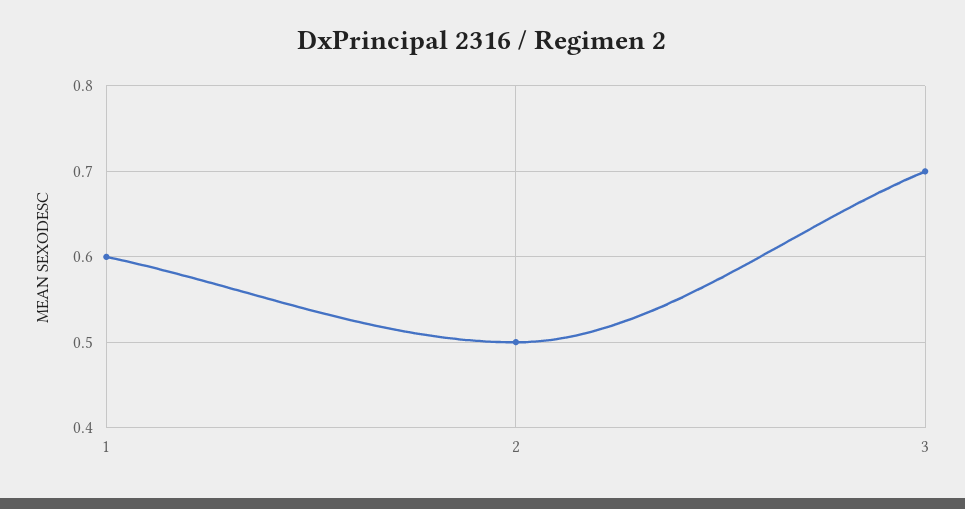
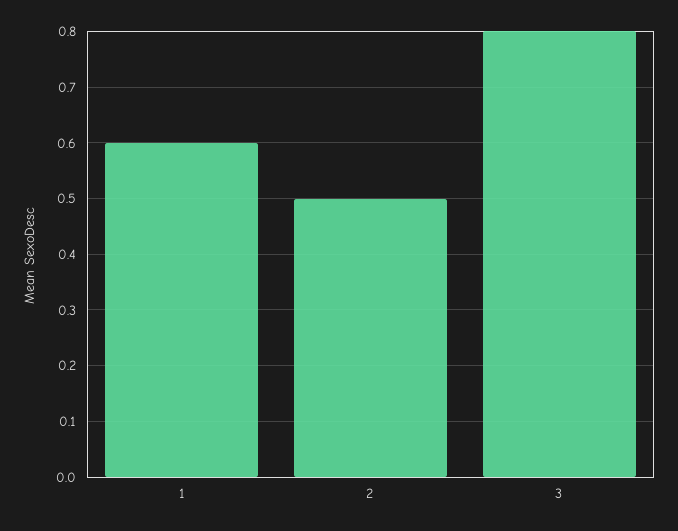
3: 0.7 -> 0.8

